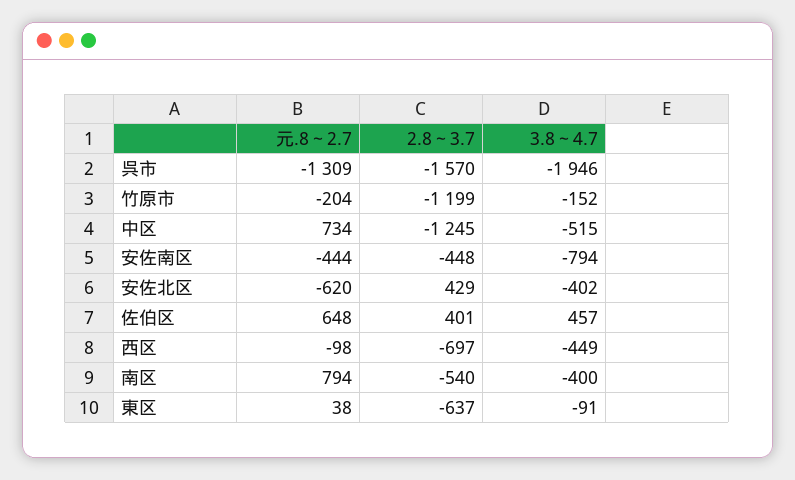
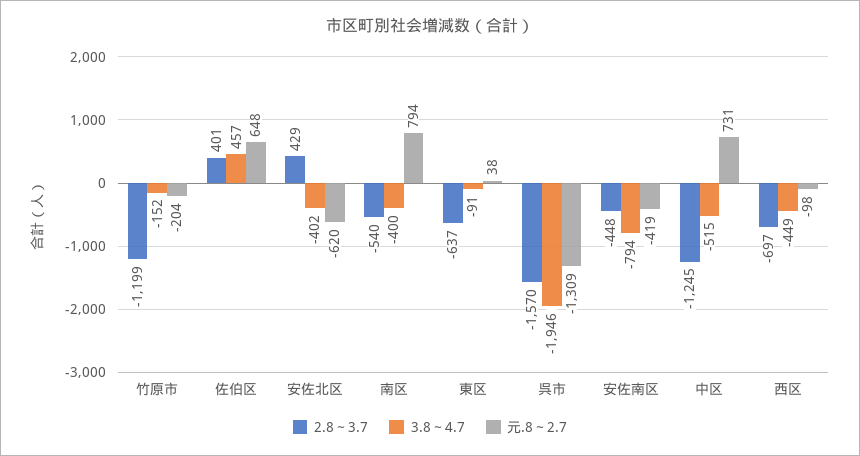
元.8～2.7, 中区: 734 -> 731
元.8～2.7, 安佐南区: -444 -> -419

